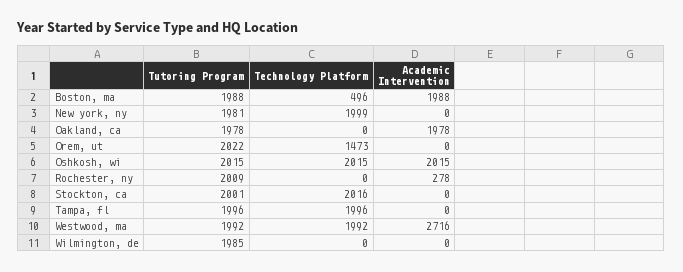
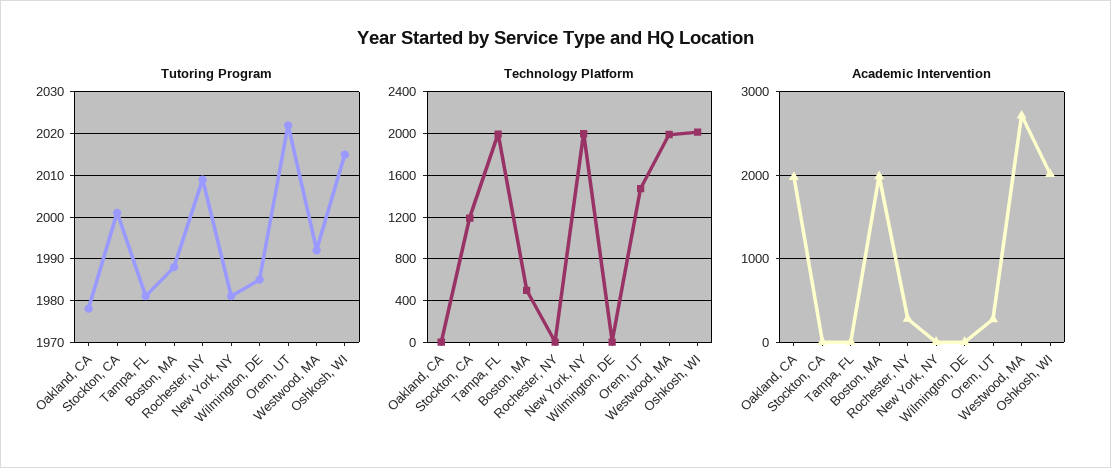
Academic Intervention, Orem, ut: 0 -> 300
Technology Platform, Stockton, ca: 2016 -> 1200
Tutoring Program, Tampa, fl: 1996 -> 1980

